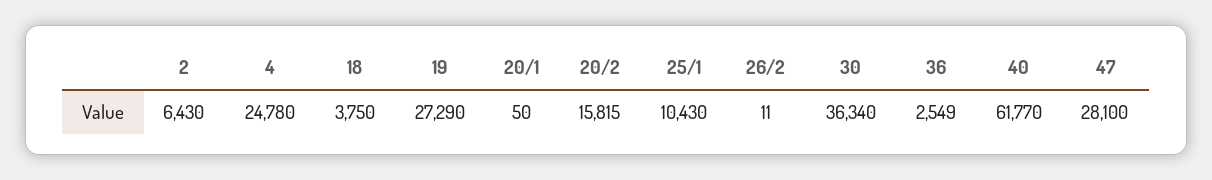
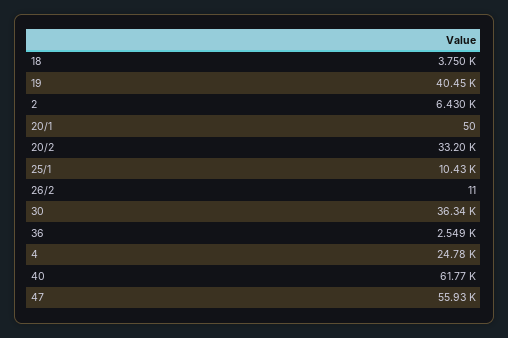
19: 27290 -> 40450
20/2: 15815 -> 33200
47: 28100 -> 55930

